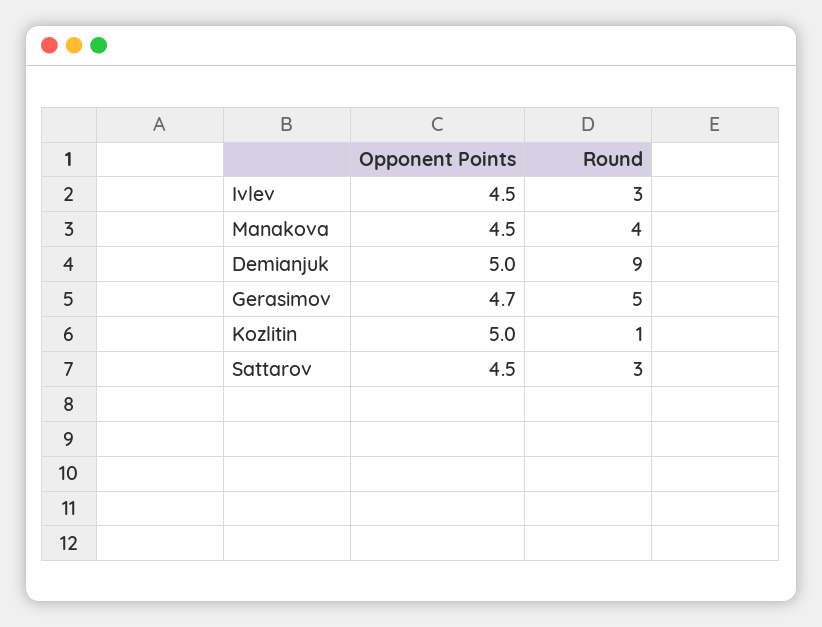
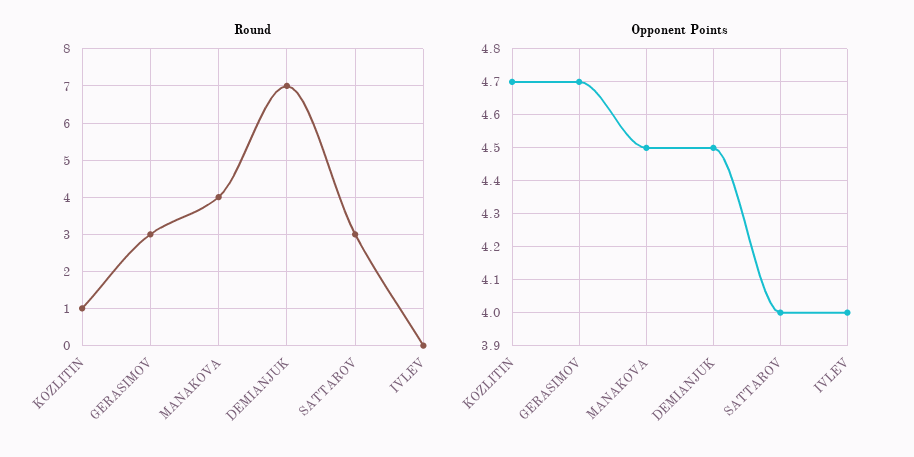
Opponent Points, Ivlev: 4.5 -> 4
Round, Ivlev: 3 -> 0
Opponent Points, Demianjuk: 5 -> 4.5
Round, Demianjuk: 9 -> 7
Round, Gerasimov: 5 -> 3
Opponent Points, Kozlitin: 5 -> 4.7
Opponent Points, Sattarov: 4.5 -> 4

